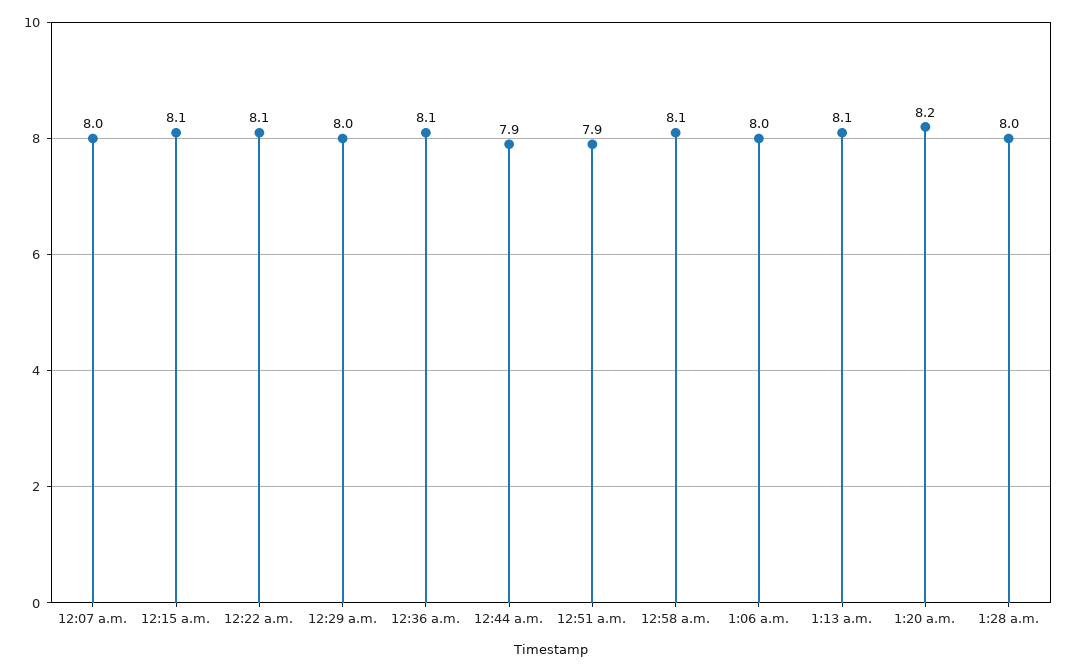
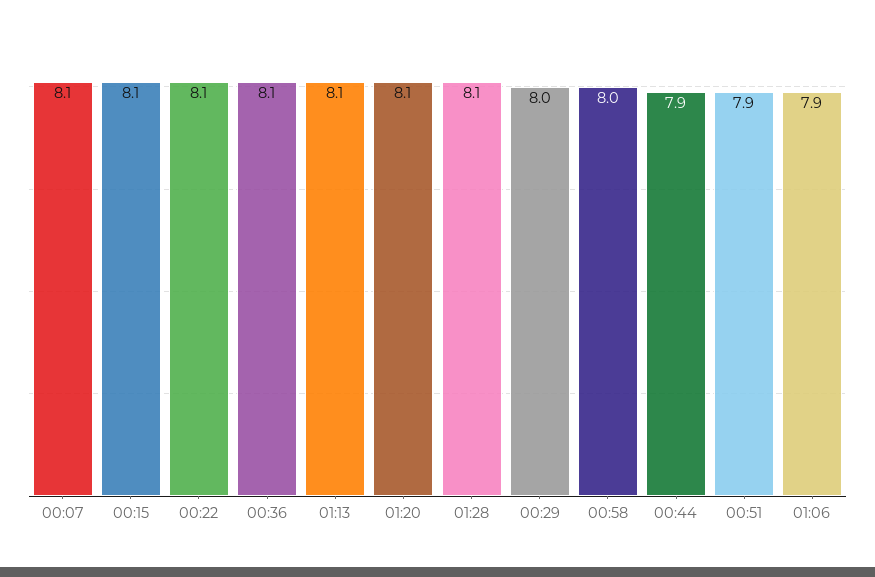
12:07 a.m.: 8 -> 8.1
12:58 a.m.: 8.1 -> 8
1:06 a.m.: 8 -> 7.9
1:20 a.m.: 8.2 -> 8.1
1:28 a.m.: 8 -> 8.1

